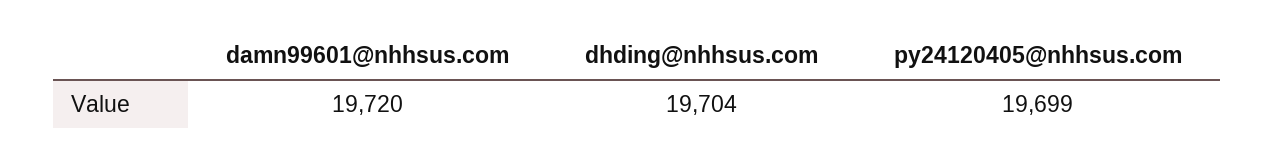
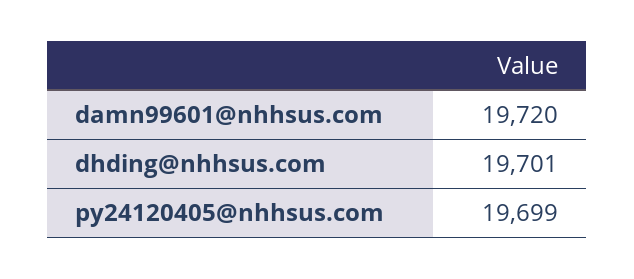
dhding@nhhsus.com: 19704 -> 19701

